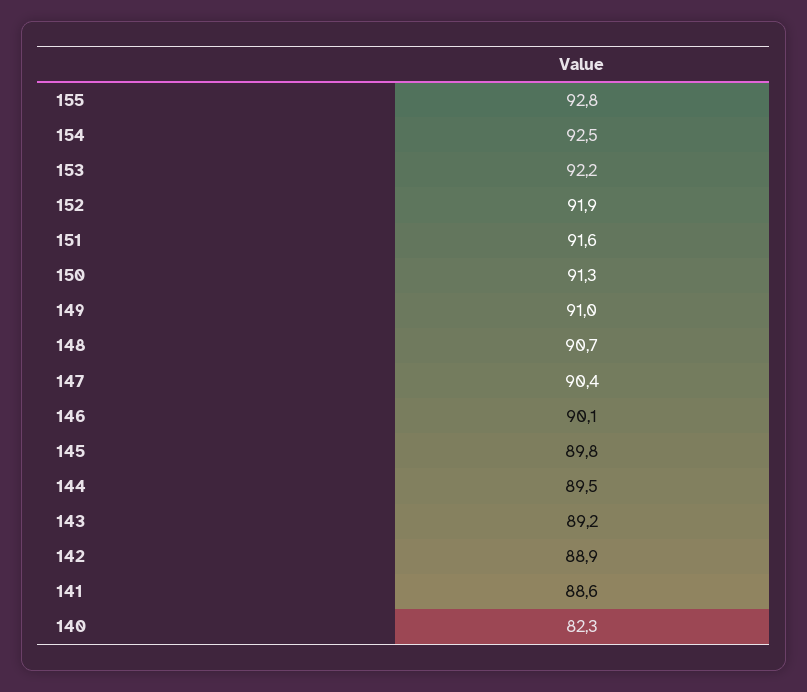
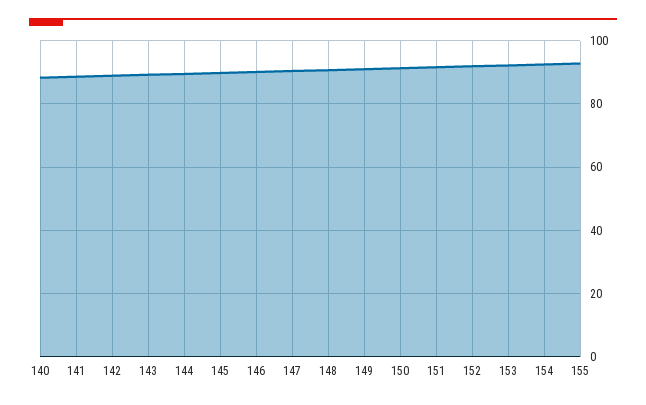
140: 82.3 -> 88

